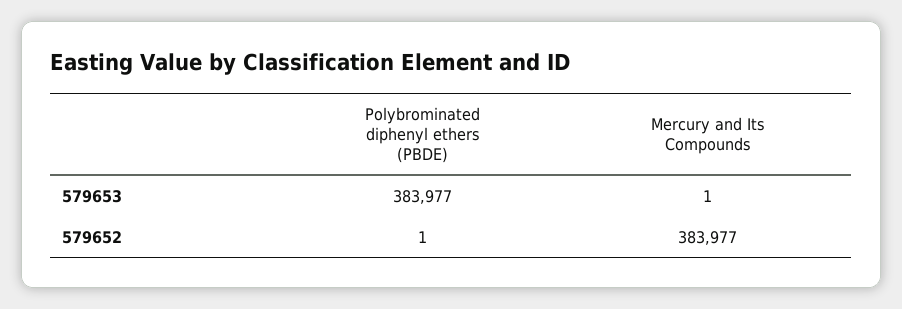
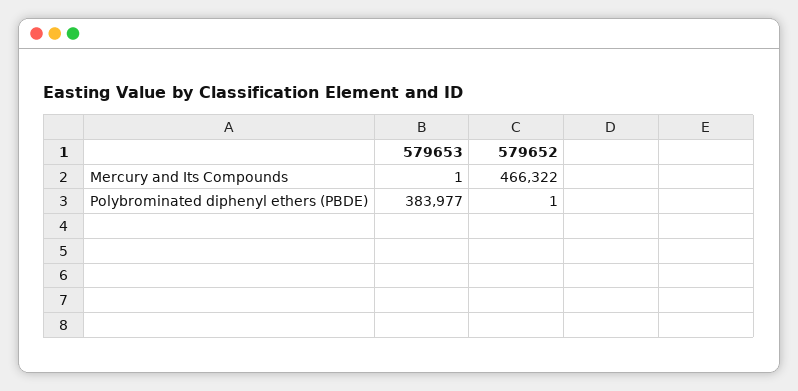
Mercury and Its Compounds, 579652: 383977 -> 466322

